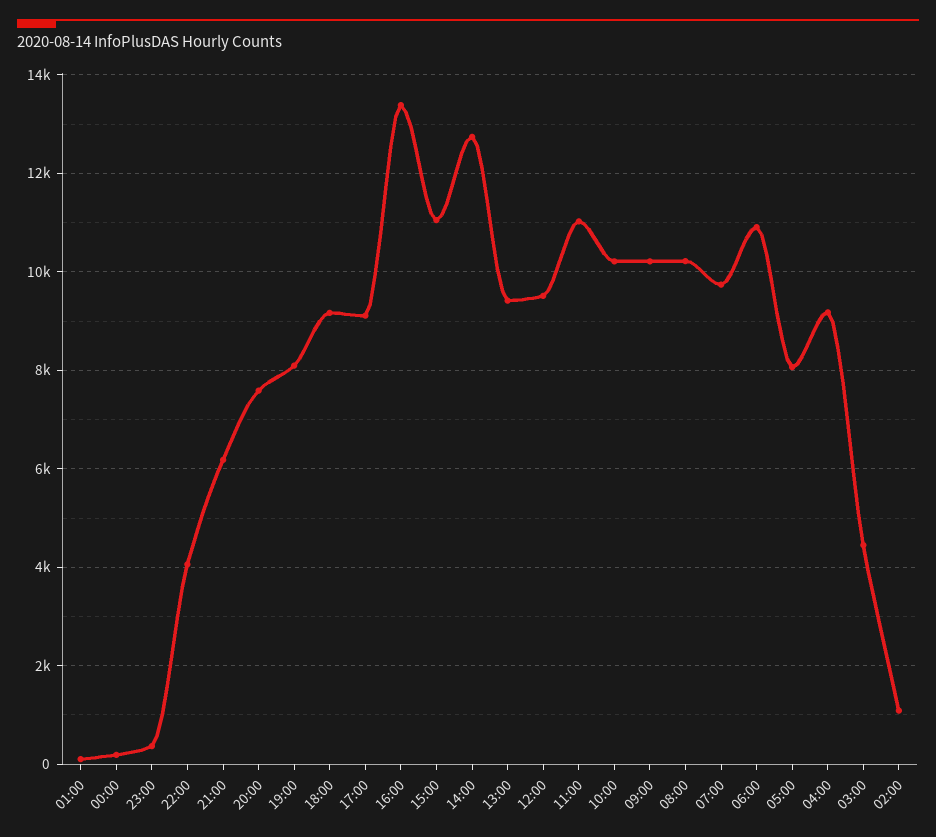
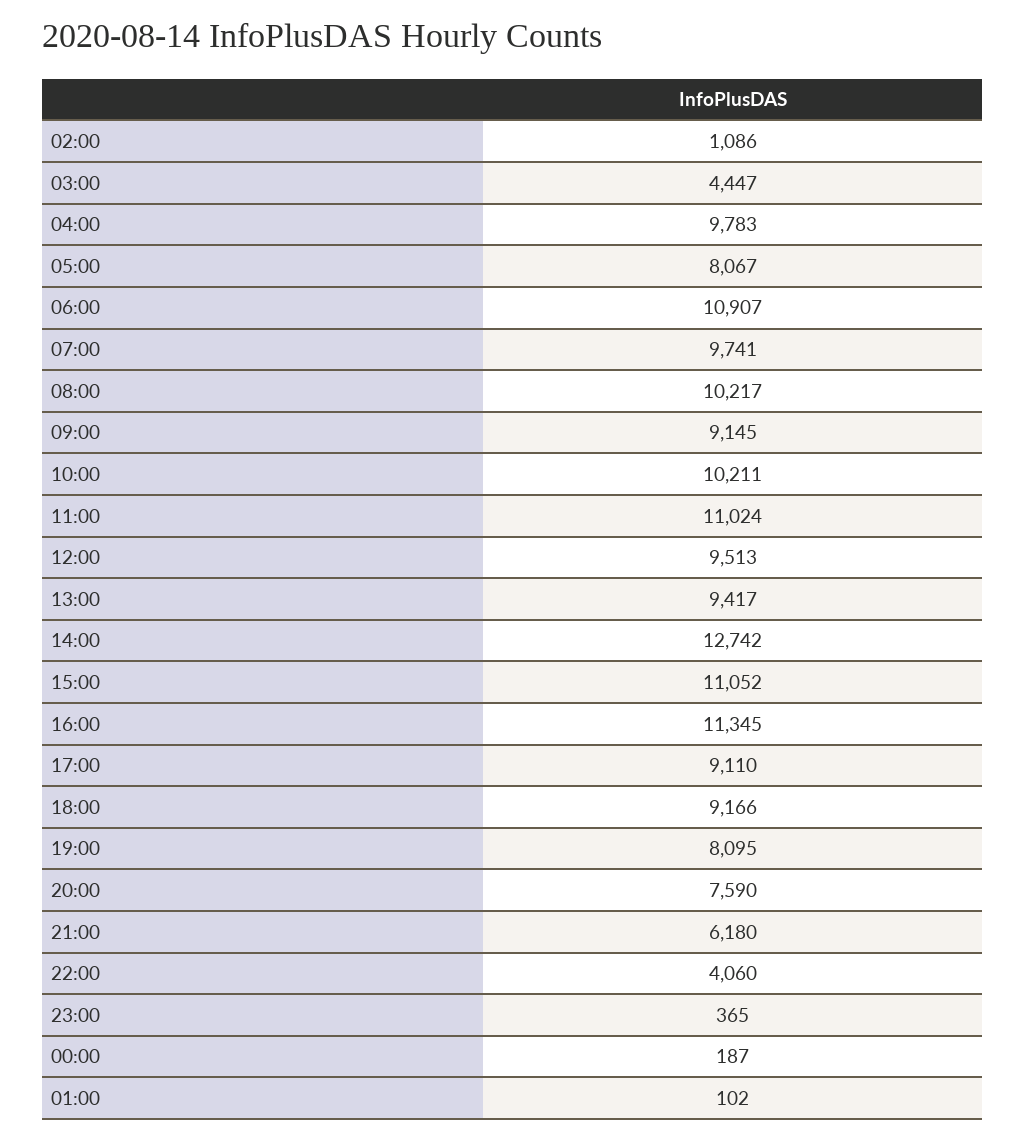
16:00: 13400 -> 11345
09:00: 10200 -> 9145
04:00: 9200 -> 9783

